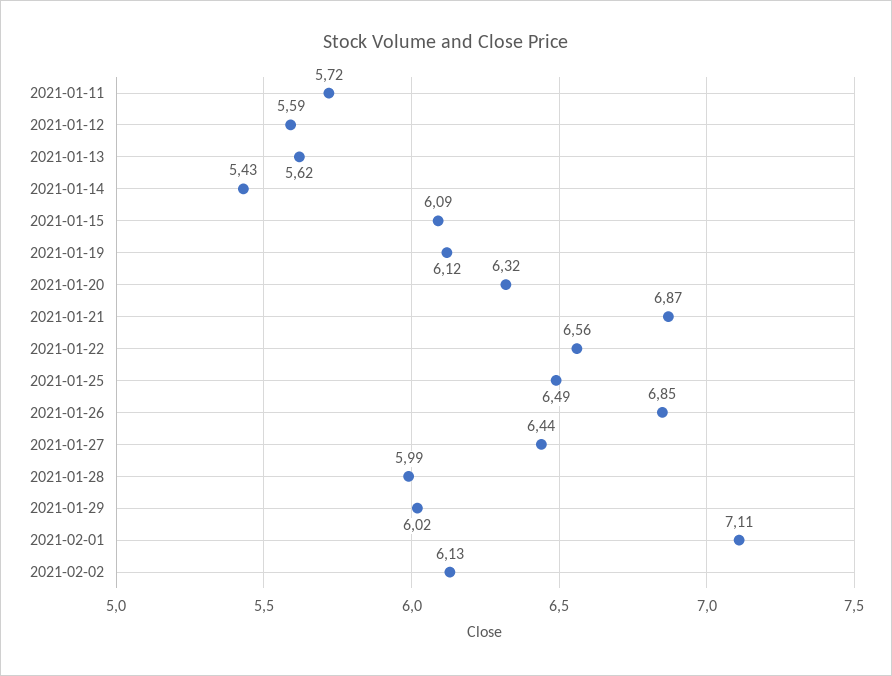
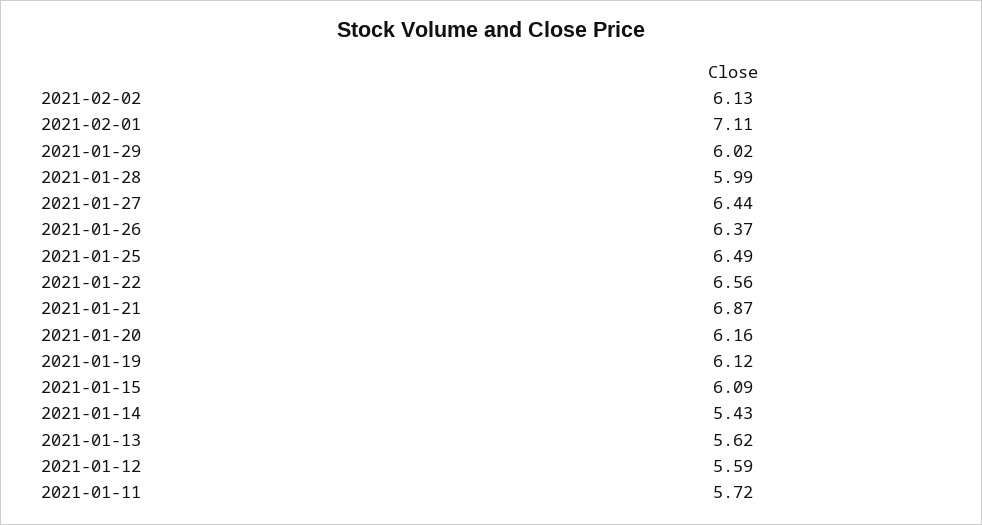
2021-01-20: 6.32 -> 6.16
2021-01-26: 6.85 -> 6.37

